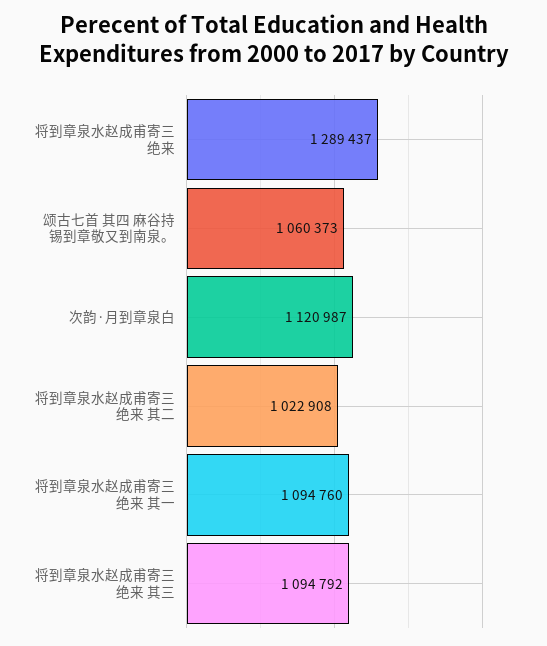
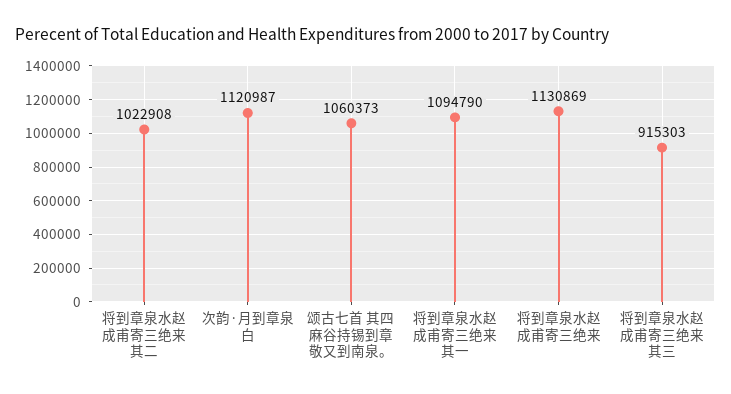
将到章泉水赵成甫寄三绝来: 1289437 -> 1130869
将到章泉水赵成甫寄三绝来 其一: 1094760 -> 1094790
将到章泉水赵成甫寄三绝来 其三: 1094792 -> 915303

